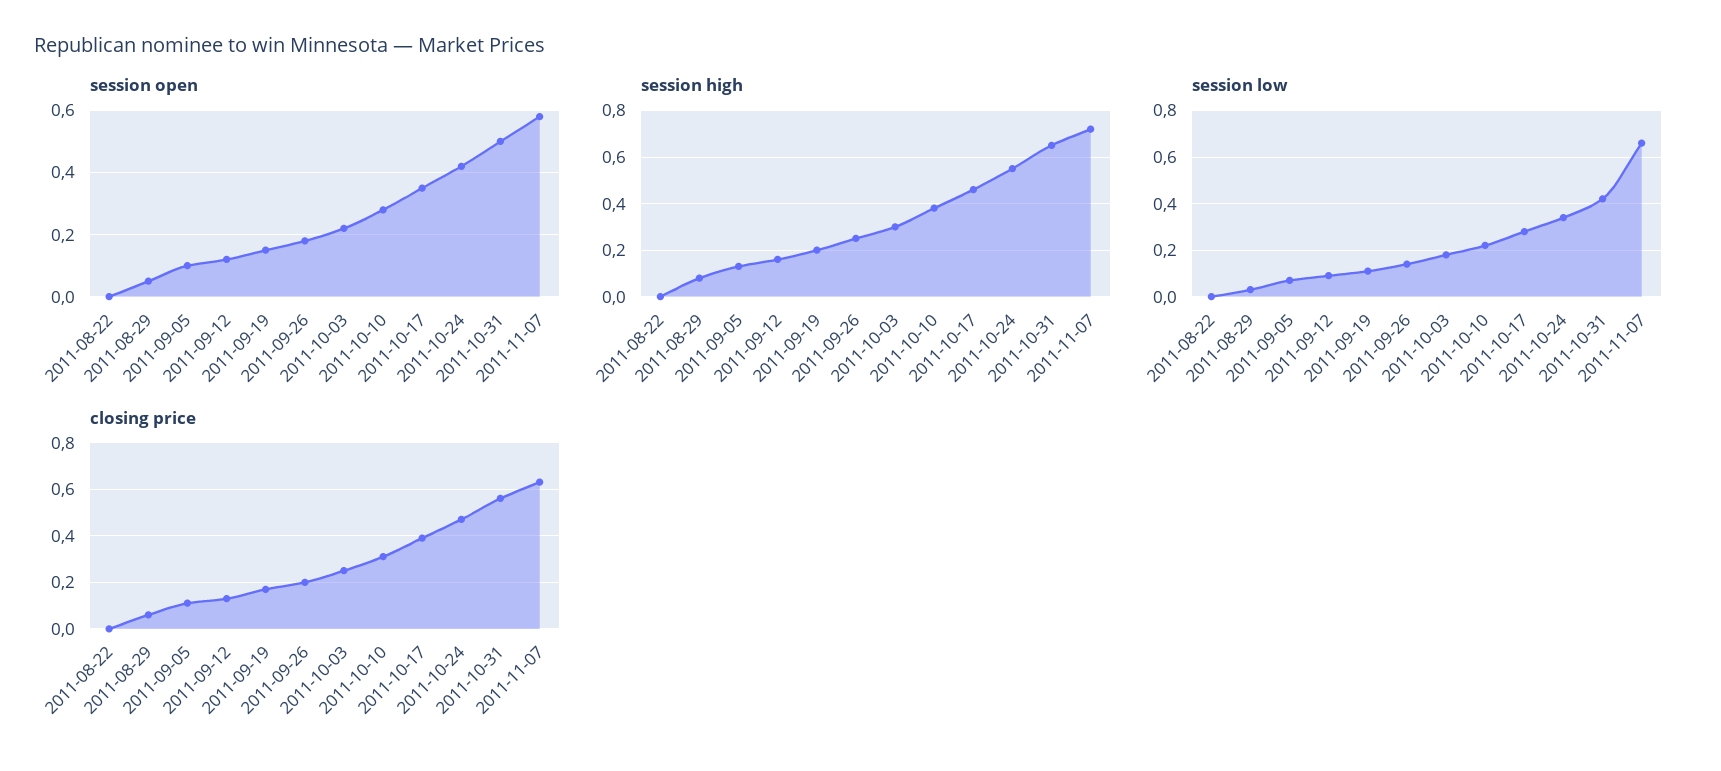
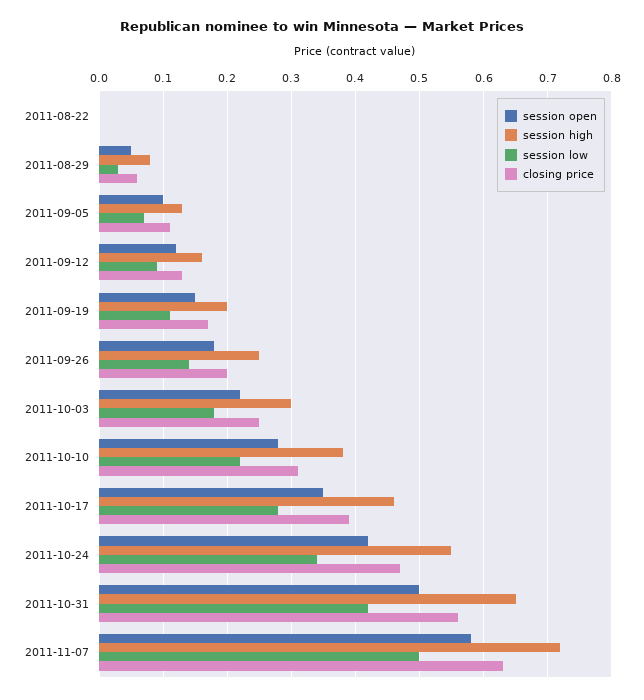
session low, 2011-11-07: 0.65 -> 0.5

